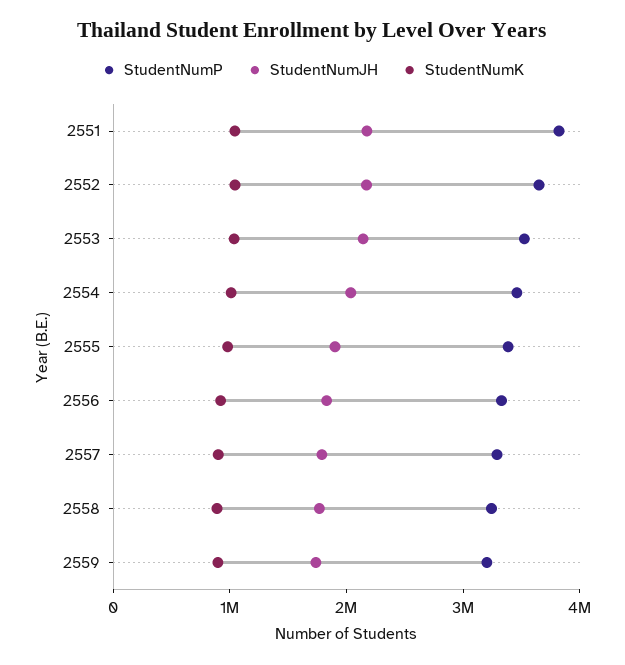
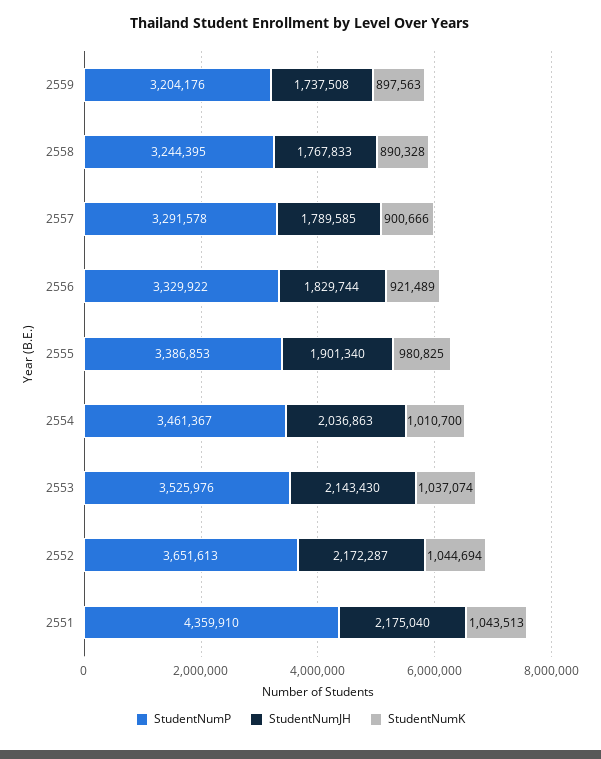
StudentNumP, 2551: 3800000 -> 4359910

